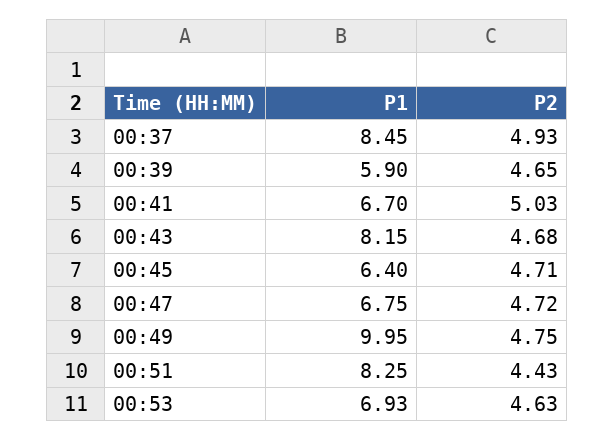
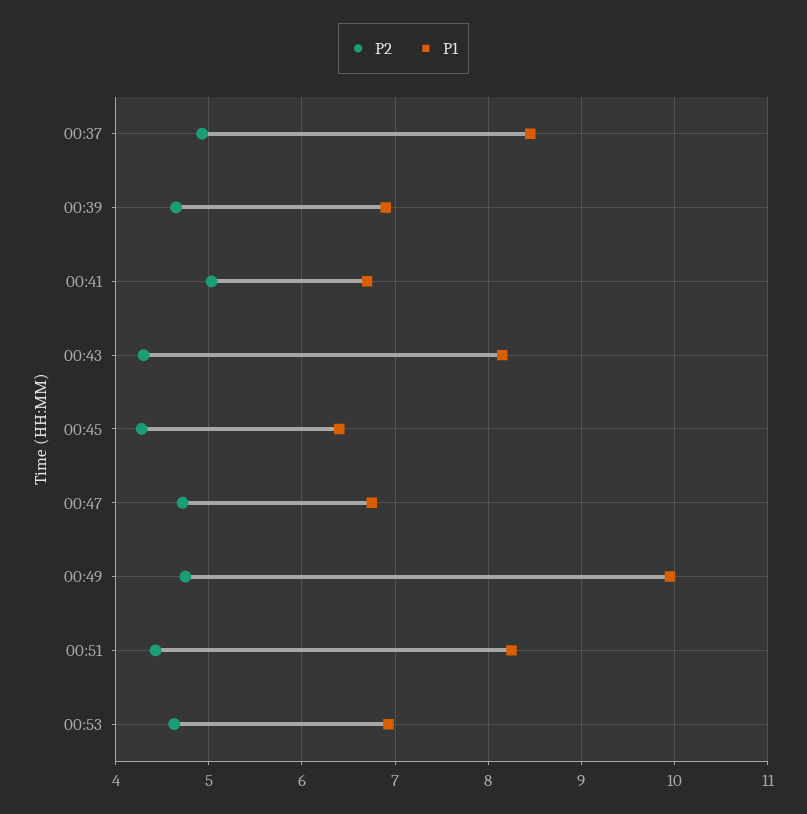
P1, 00:39: 5.9 -> 6.9
P2, 00:43: 4.68 -> 4.3
P2, 00:45: 4.71 -> 4.3

